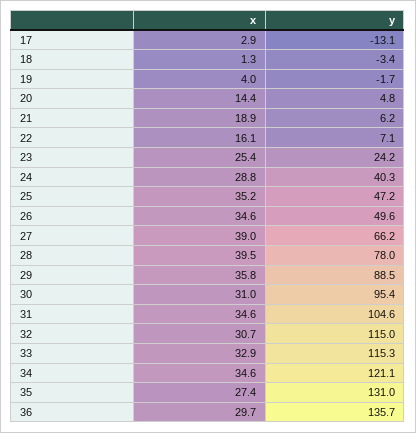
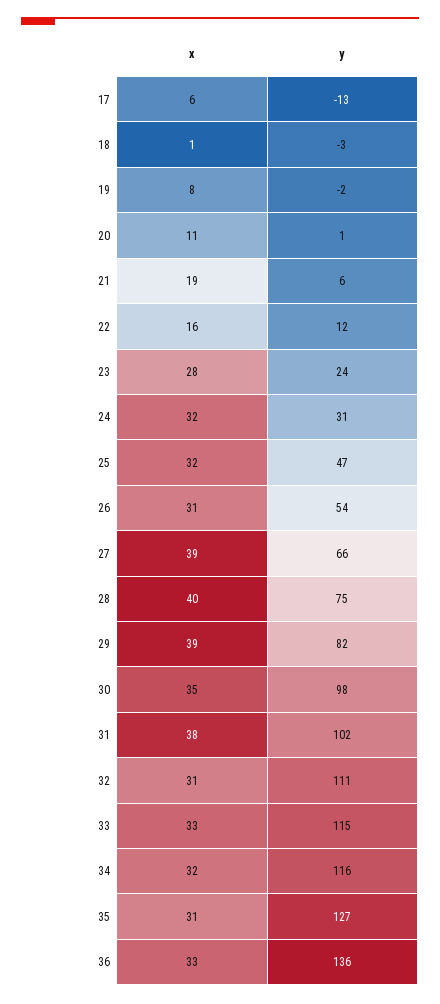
x, 17: 2.9 -> 6
x, 19: 4 -> 8
x, 20: 14.4 -> 11
y, 20: 4.8 -> 1
y, 22: 7.1 -> 12
x, 23: 25.4 -> 28
x, 24: 28.8 -> 32
y, 24: 40.3 -> 31
x, 25: 35.2 -> 32
x, 26: 34.6 -> 31
y, 26: 49.6 -> 54
y, 28: 78 -> 75
x, 29: 35.8 -> 39
y, 29: 88.5 -> 82
x, 30: 31 -> 35
y, 30: 95.4 -> 98
x, 31: 34.6 -> 38
y, 31: 104.6 -> 102
y, 32: 115 -> 111
x, 34: 34.6 -> 32
y, 34: 121.1 -> 116
x, 35: 27.4 -> 31
y, 35: 131 -> 127
x, 36: 29.7 -> 33

